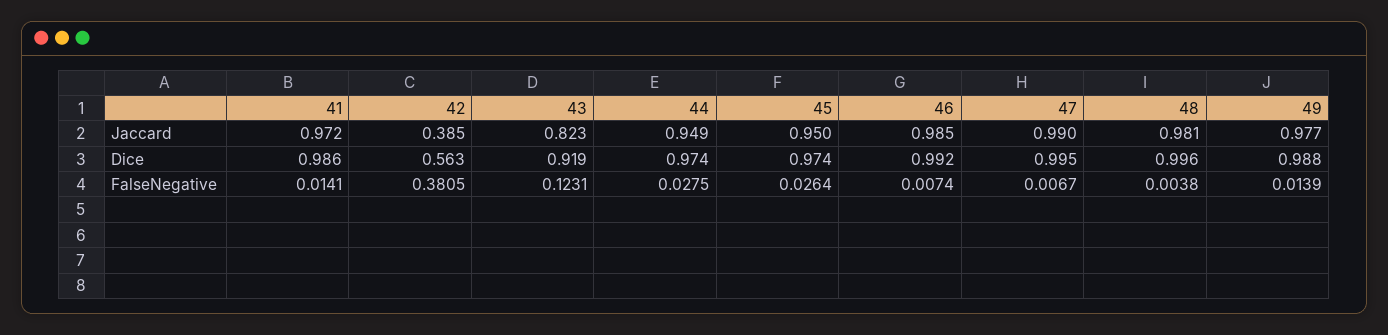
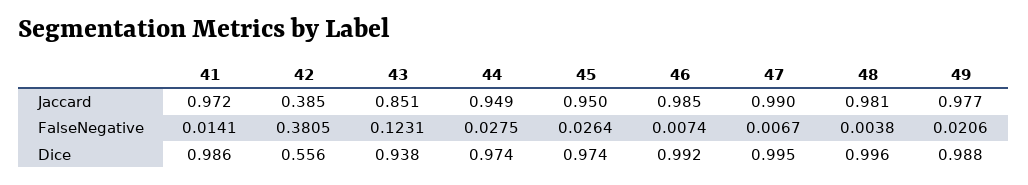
43, Jaccard: 0.823 -> 0.851
42, Dice: 0.563 -> 0.556
43, Dice: 0.919 -> 0.938
49, FalseNegative: 0.0139 -> 0.0206

